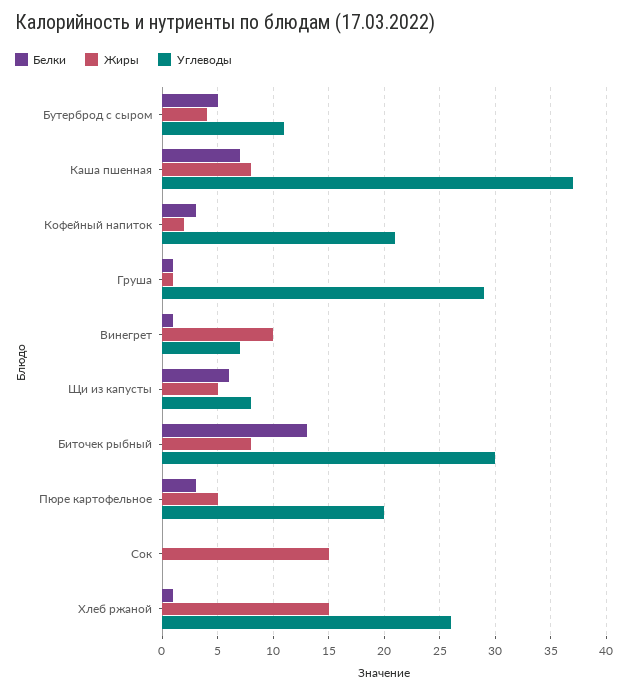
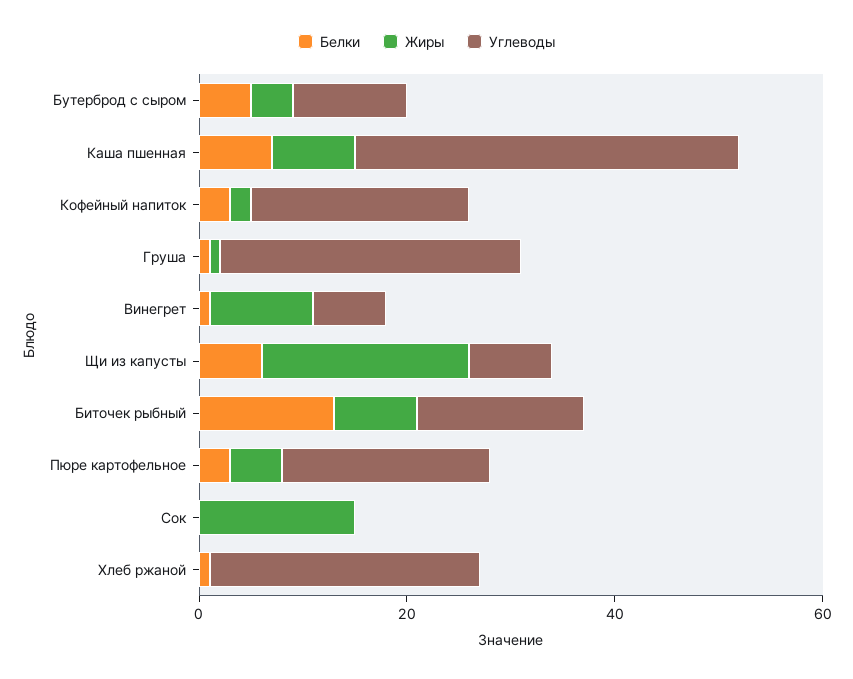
Жиры, Щи из капусты: 5 -> 20
Углеводы, Биточек рыбный: 30 -> 15
Жиры, Хлеб ржаной: 15 -> 0

